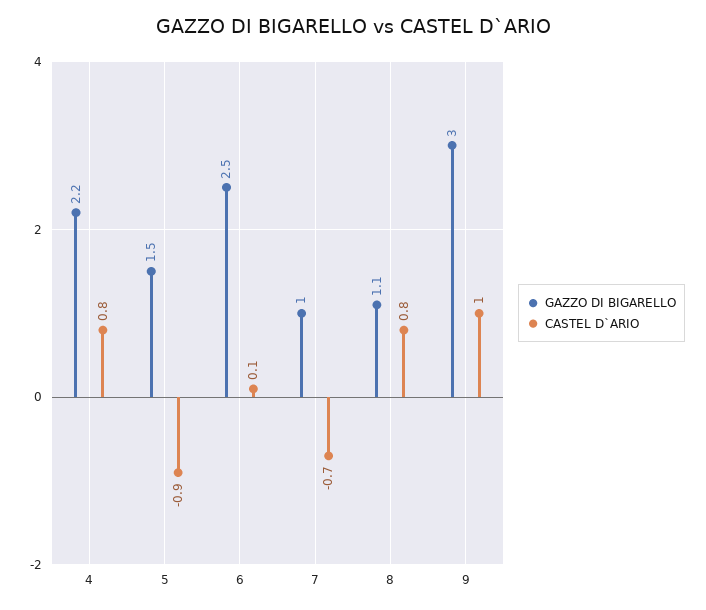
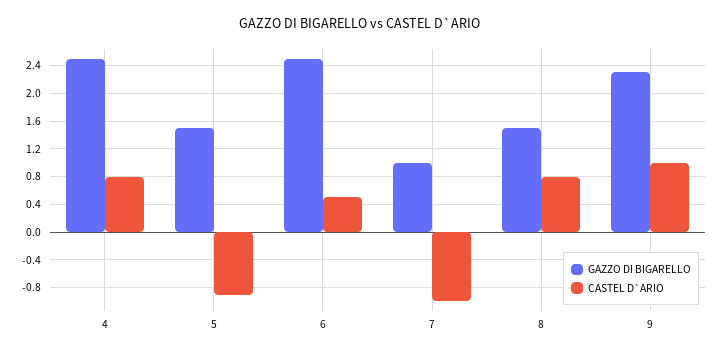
GAZZO DI BIGARELLO, 4: 2.2 -> 2.5
CASTEL D`ARIO, 6: 0.1 -> 0.5
CASTEL D`ARIO, 7: -0.7 -> -1
GAZZO DI BIGARELLO, 8: 1.1 -> 1.5
GAZZO DI BIGARELLO, 9: 3 -> 2.3

